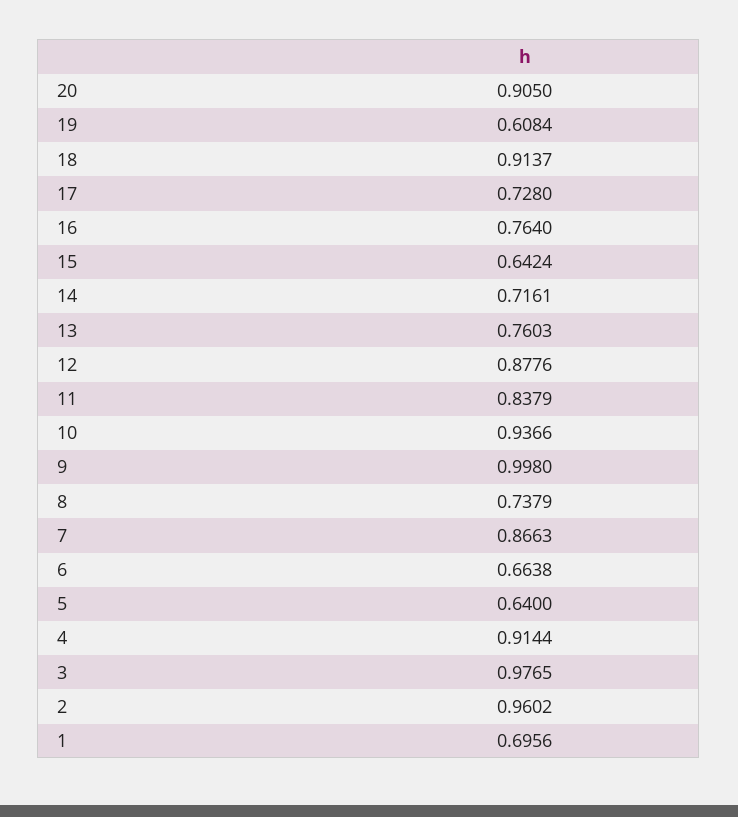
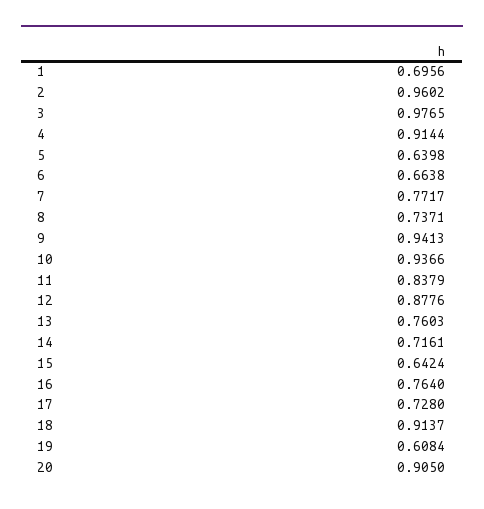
9: 0.998 -> 0.9413
8: 0.7379 -> 0.7371
7: 0.8663 -> 0.7717
5: 0.64 -> 0.6398

